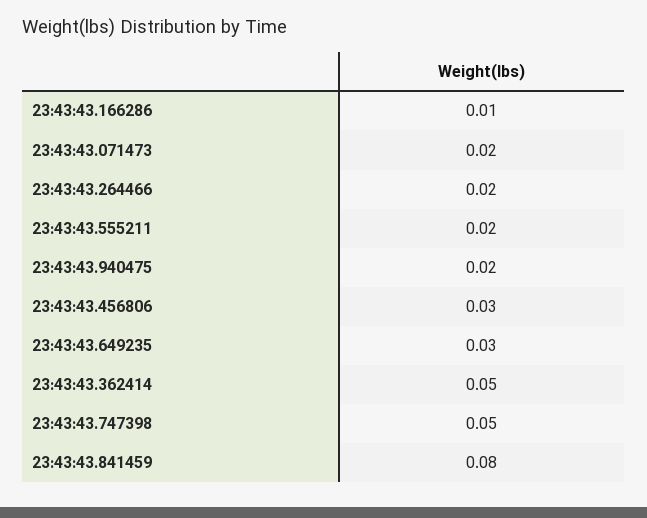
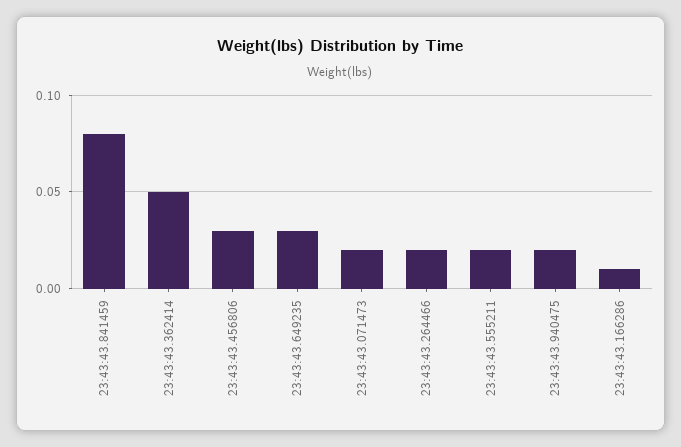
23:43:43.747398: 0.05 -> none

